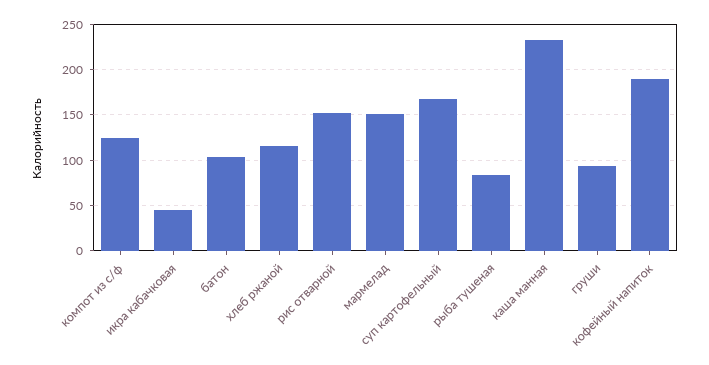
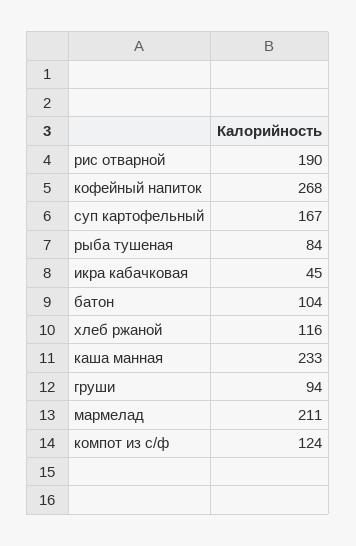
рис отварной: 150 -> 190
мармелад: 150 -> 211
кофейный напиток: 190 -> 268

